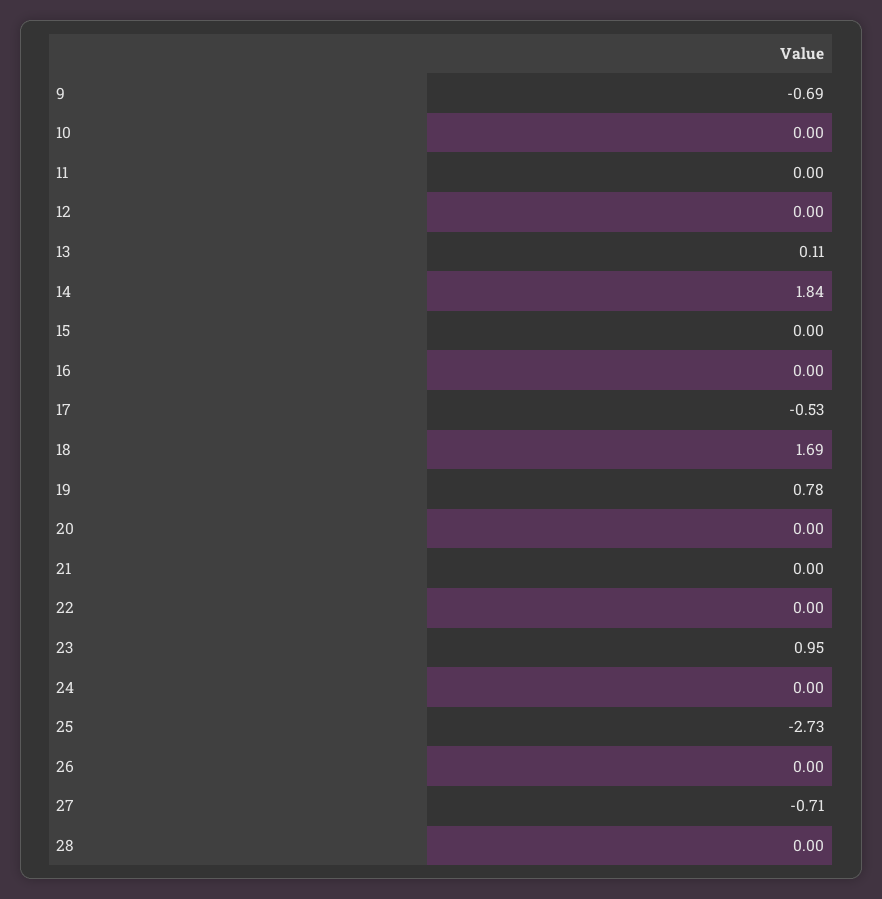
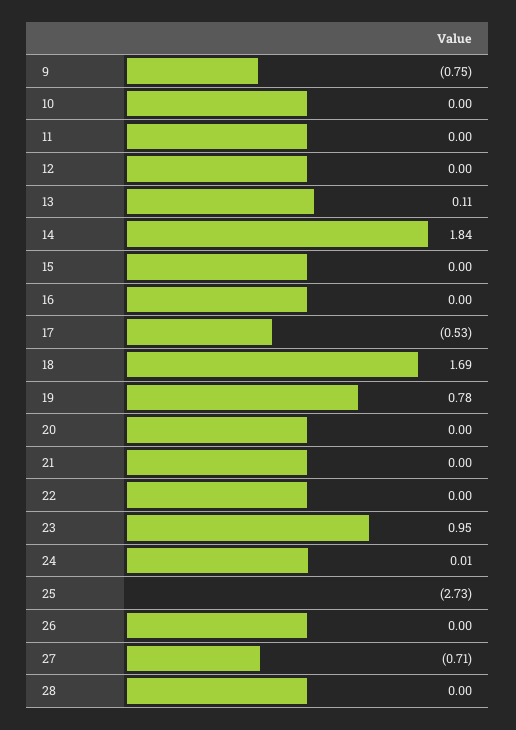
9: -0.69 -> -0.75
24: 0 -> 0.01

